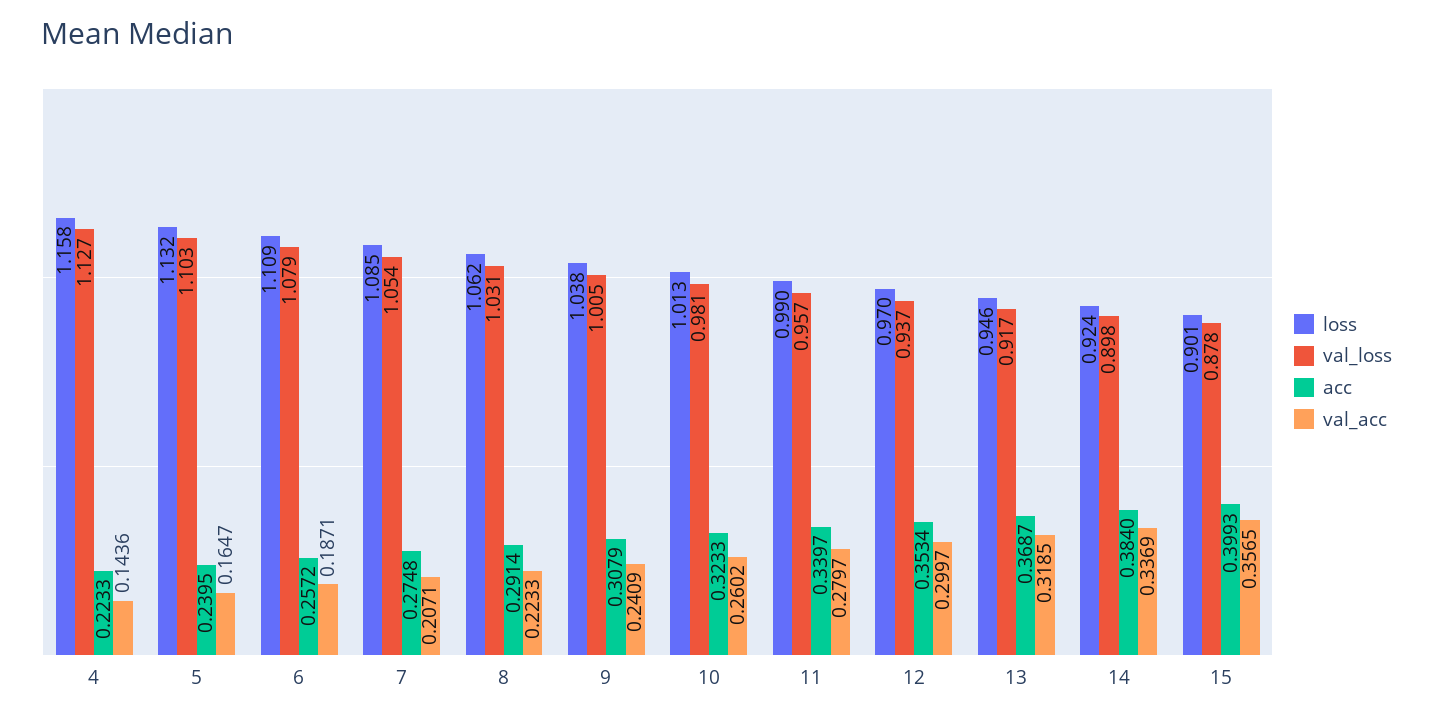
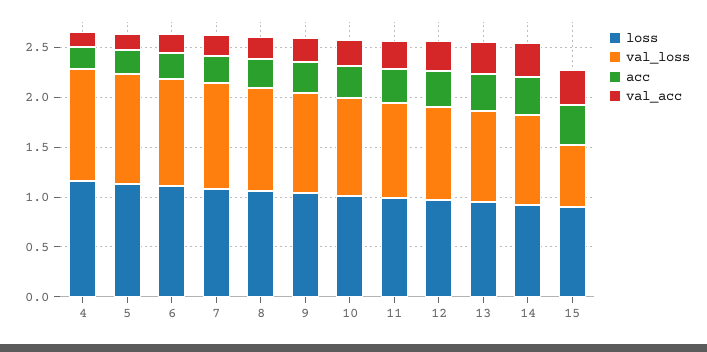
val_loss, 15: 0.878 -> 0.6

